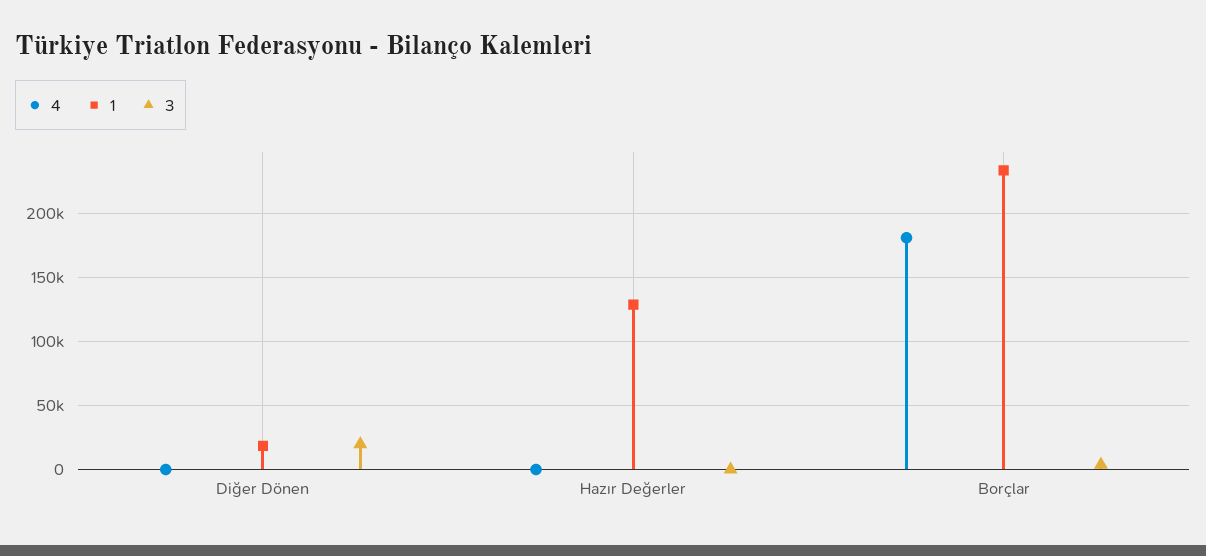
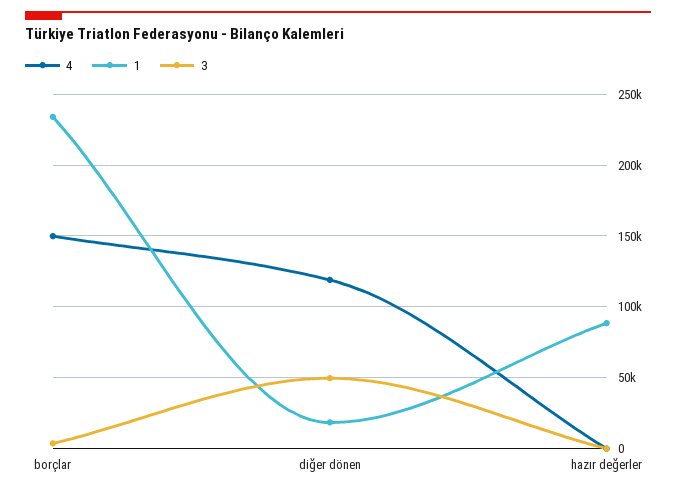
4, Diğer Dönen: 0 -> 120000
3, Diğer Dönen: 20000 -> 50000
1, Hazır Değerler: 130000 -> 90000
4, Borçlar: 180000 -> 150000

